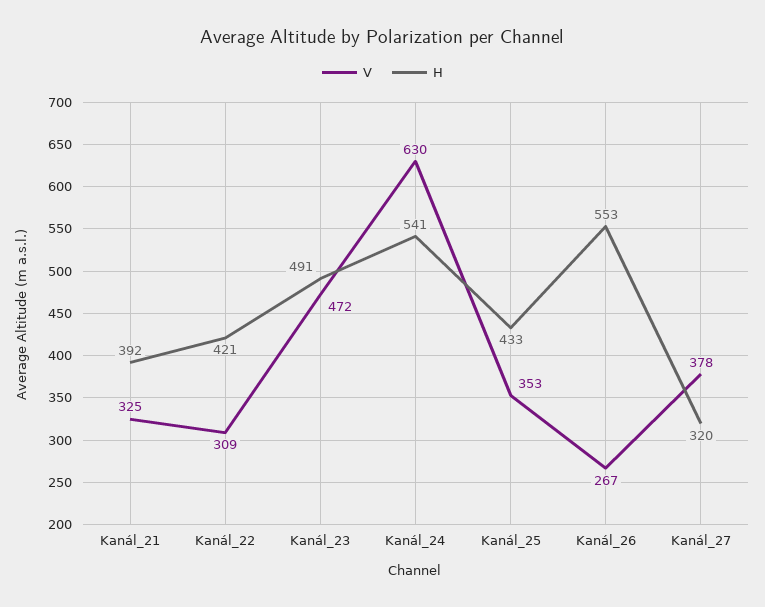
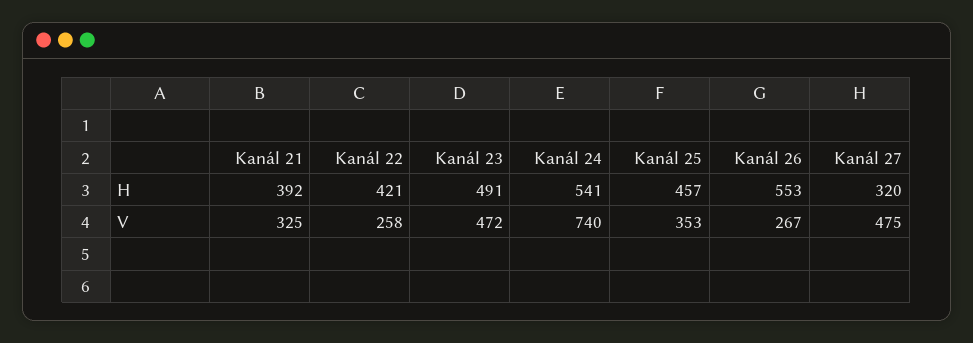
V, Kanál_22: 309 -> 258
V, Kanál_24: 630 -> 740
H, Kanál_25: 433 -> 457
V, Kanál_27: 378 -> 475

